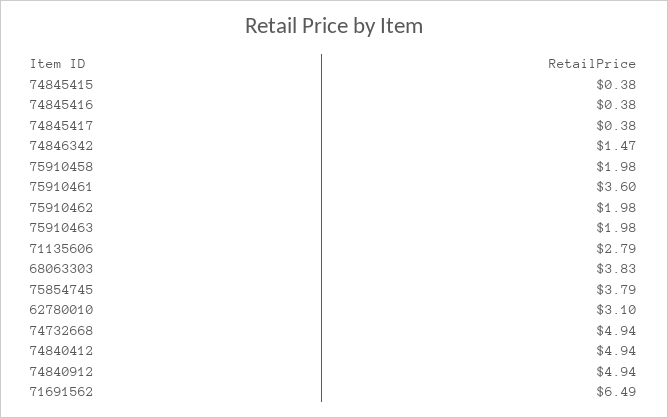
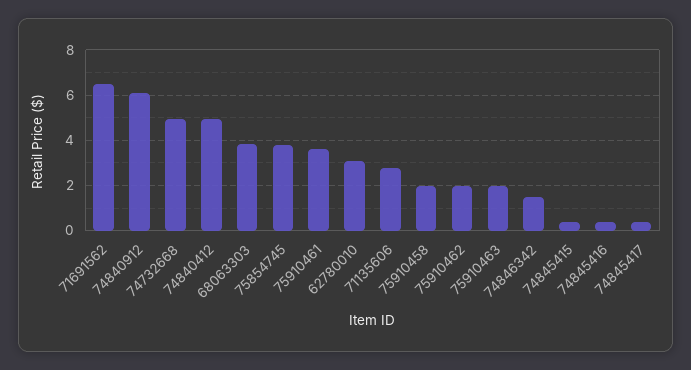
74840912: 4.94 -> 6

